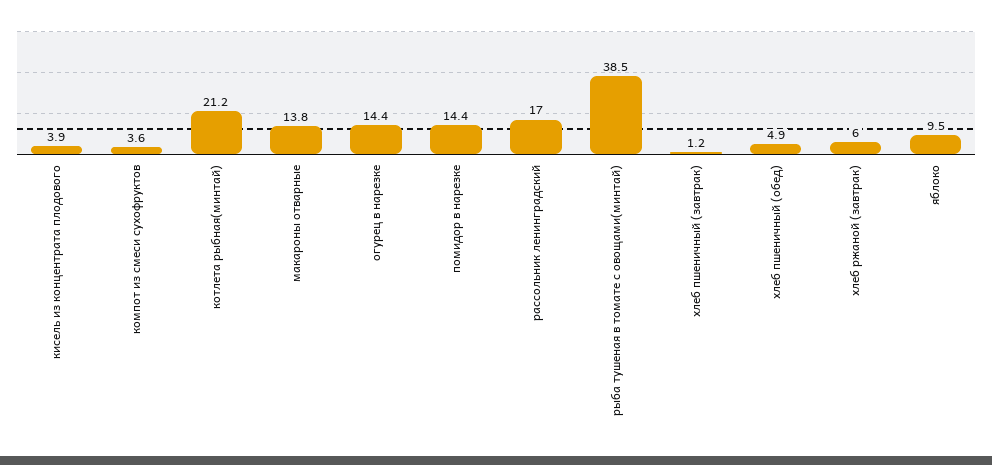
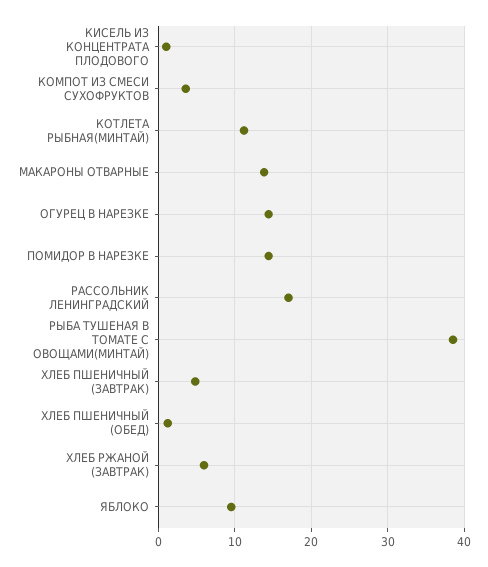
кисель из концентрата плодового: 3.9 -> 1
котлета рыбная(минтай): 21.2 -> 11
хлеб пшеничный (завтрак): 1.2 -> 5
хлеб пшеничный (обед): 4.9 -> 1

